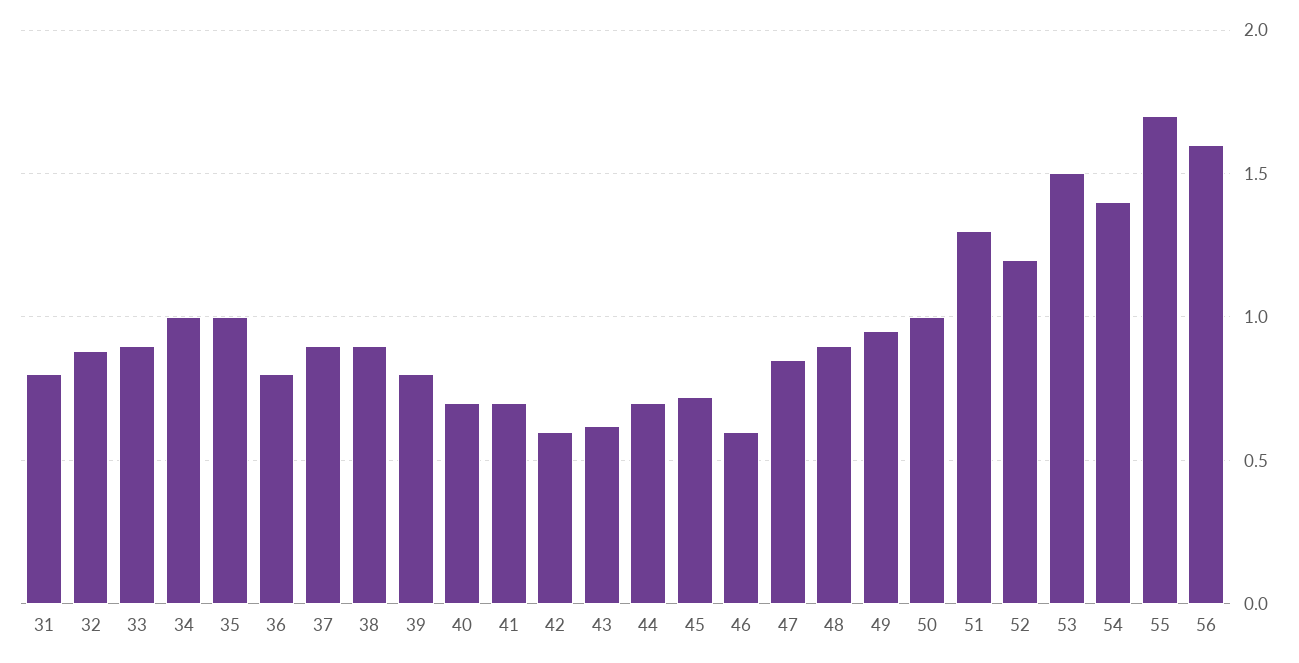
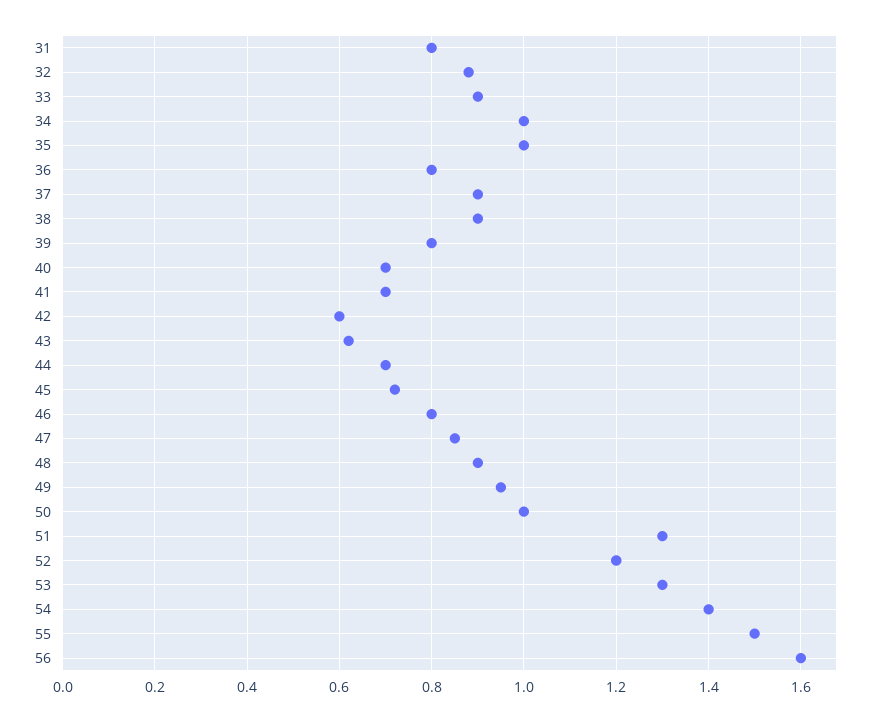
46: 0.6 -> 0.8
53: 1.5 -> 1.3
55: 1.7 -> 1.5

